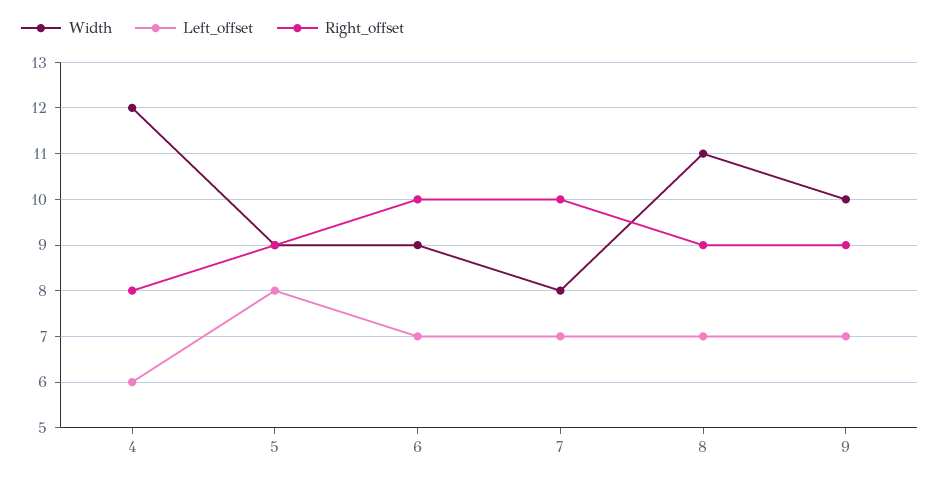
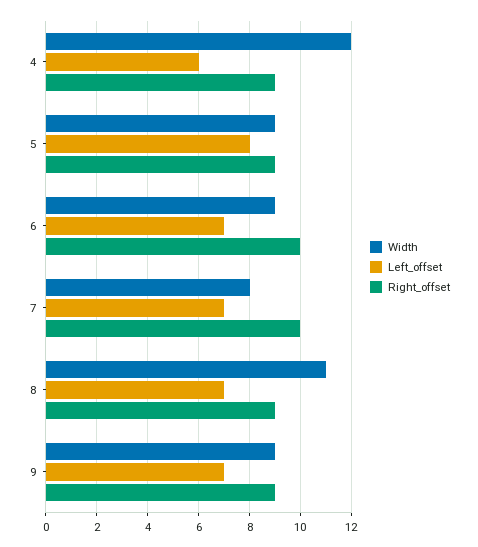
Right_offset, 4: 8 -> 9
Width, 9: 10 -> 9

